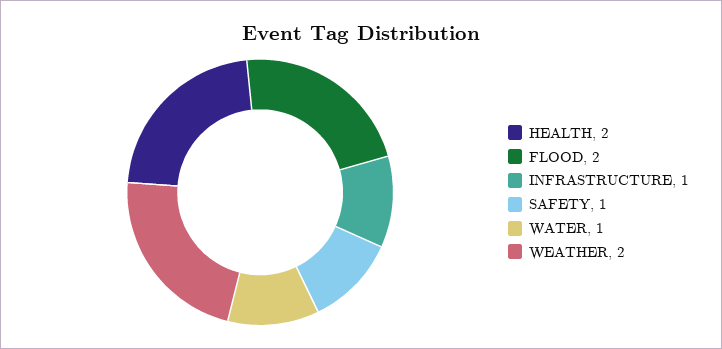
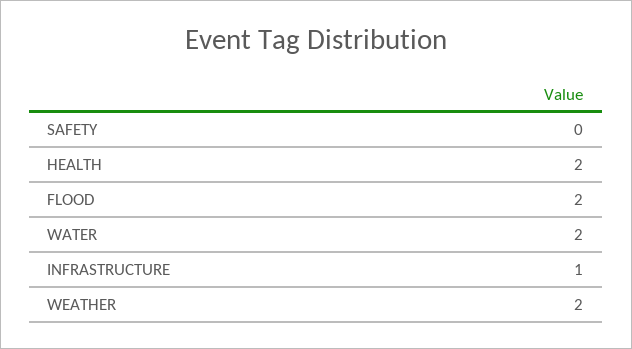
SAFETY: 1 -> 0
WATER: 1 -> 2

